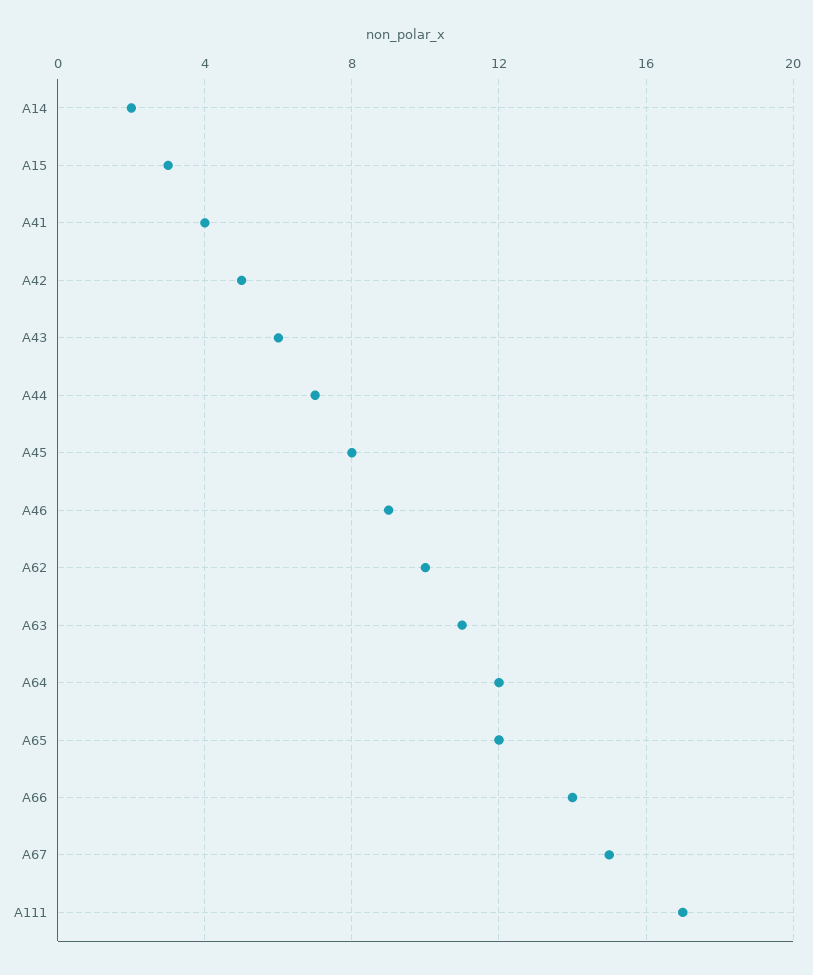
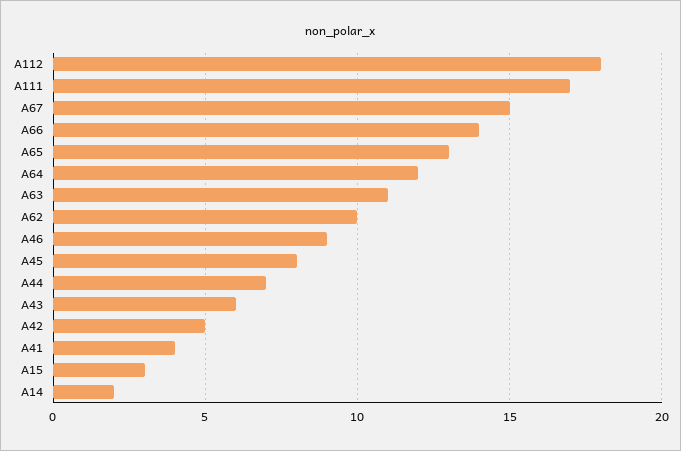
A65: 12 -> 13
A112: none -> 18

